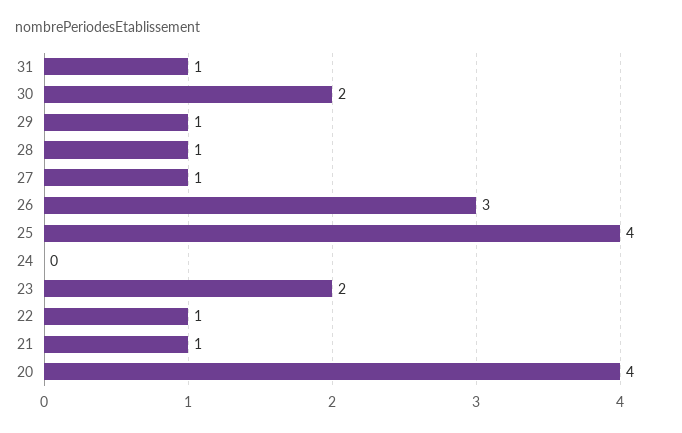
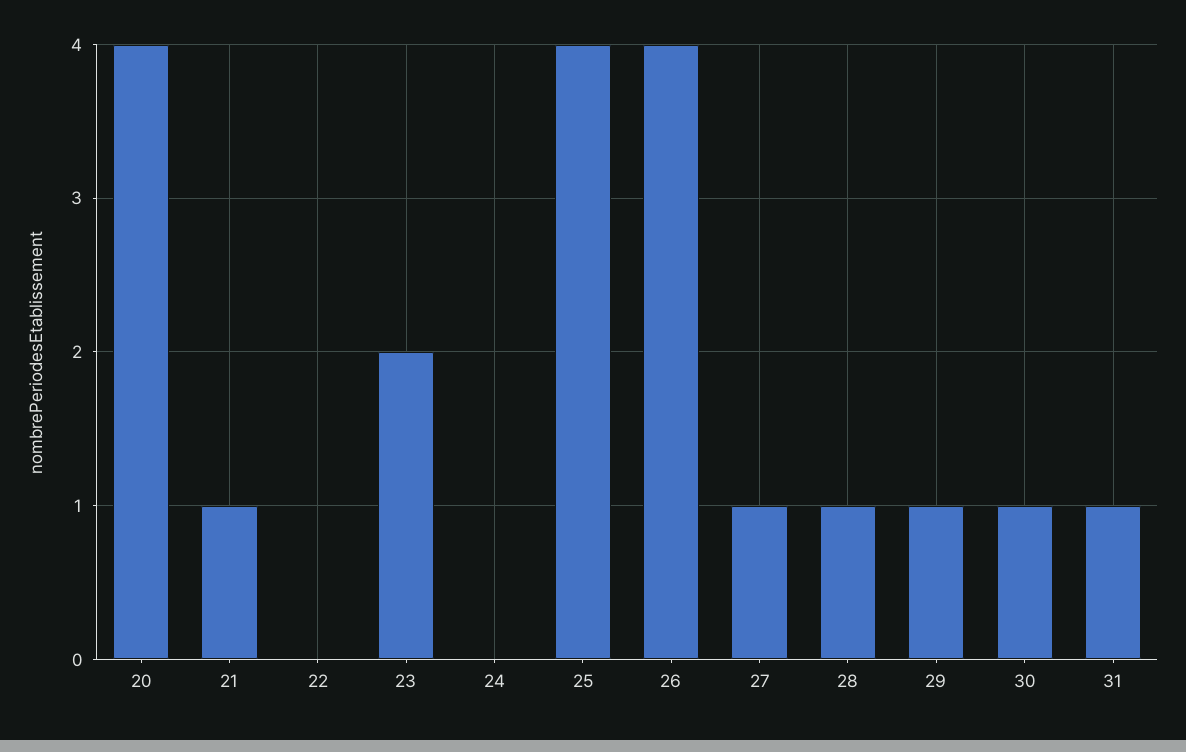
30: 2 -> 1
26: 3 -> 4
22: 1 -> 0

